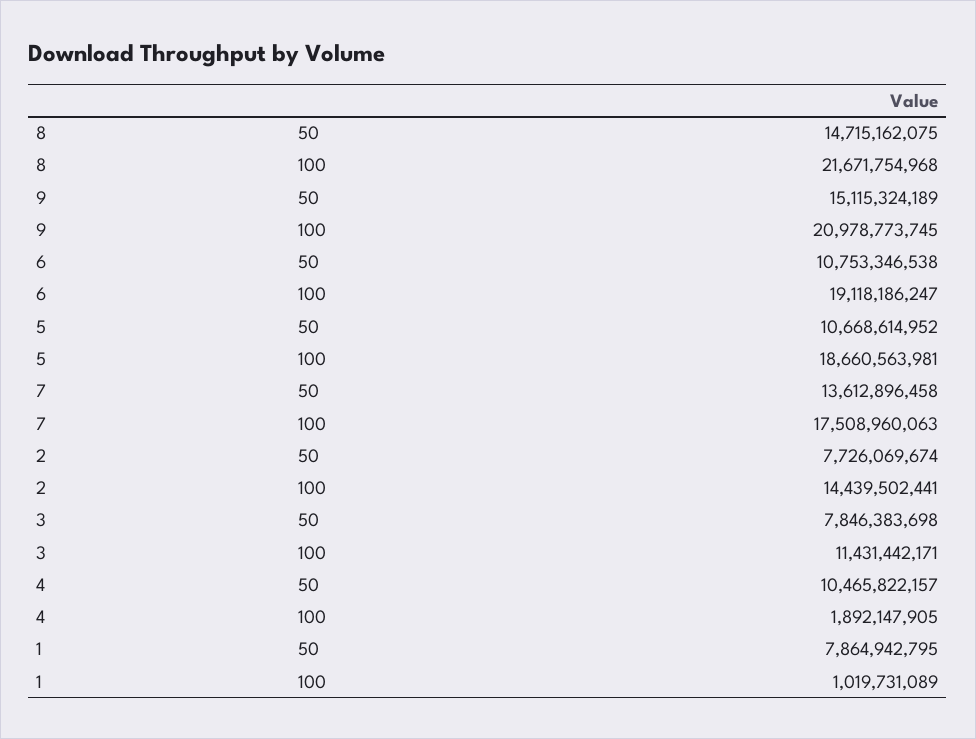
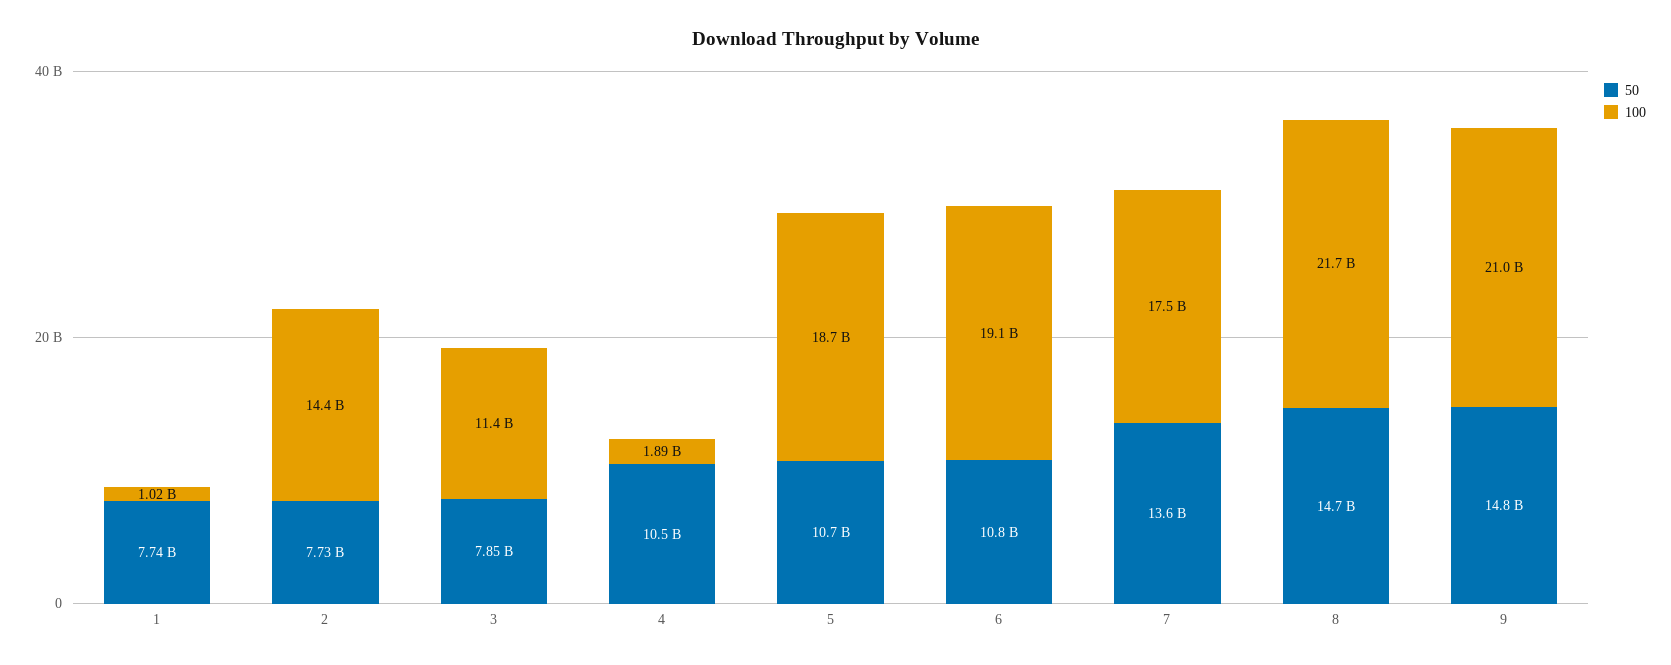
50, 9: 15115324189 -> 14800000000
50, 1: 7864942795 -> 7740000000

